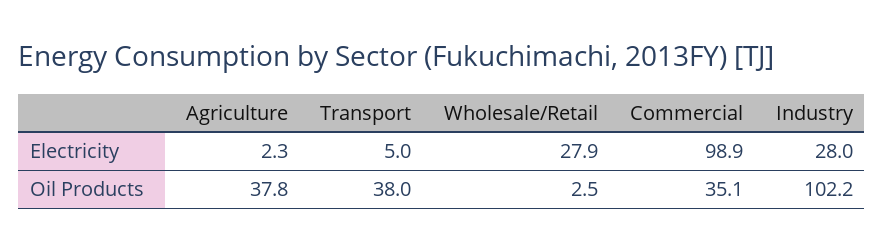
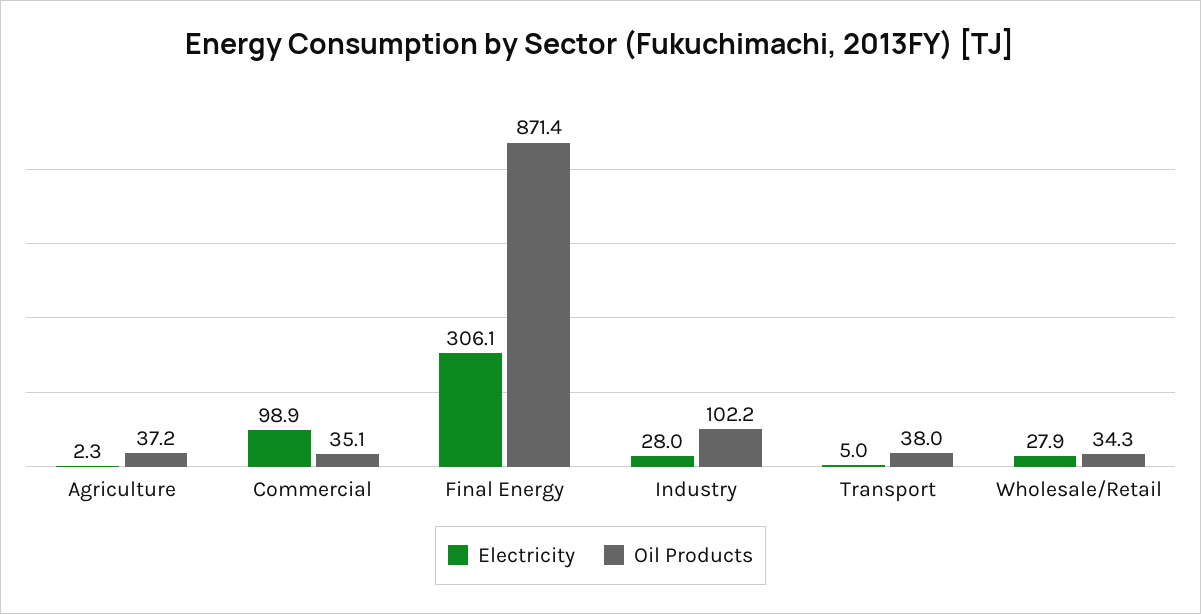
Oil Products, Agriculture: 37.8 -> 37.2
Oil Products, Wholesale/Retail: 2.5 -> 34.3
Electricity, Final Energy: none -> 306.1
Oil Products, Final Energy: none -> 871.4

